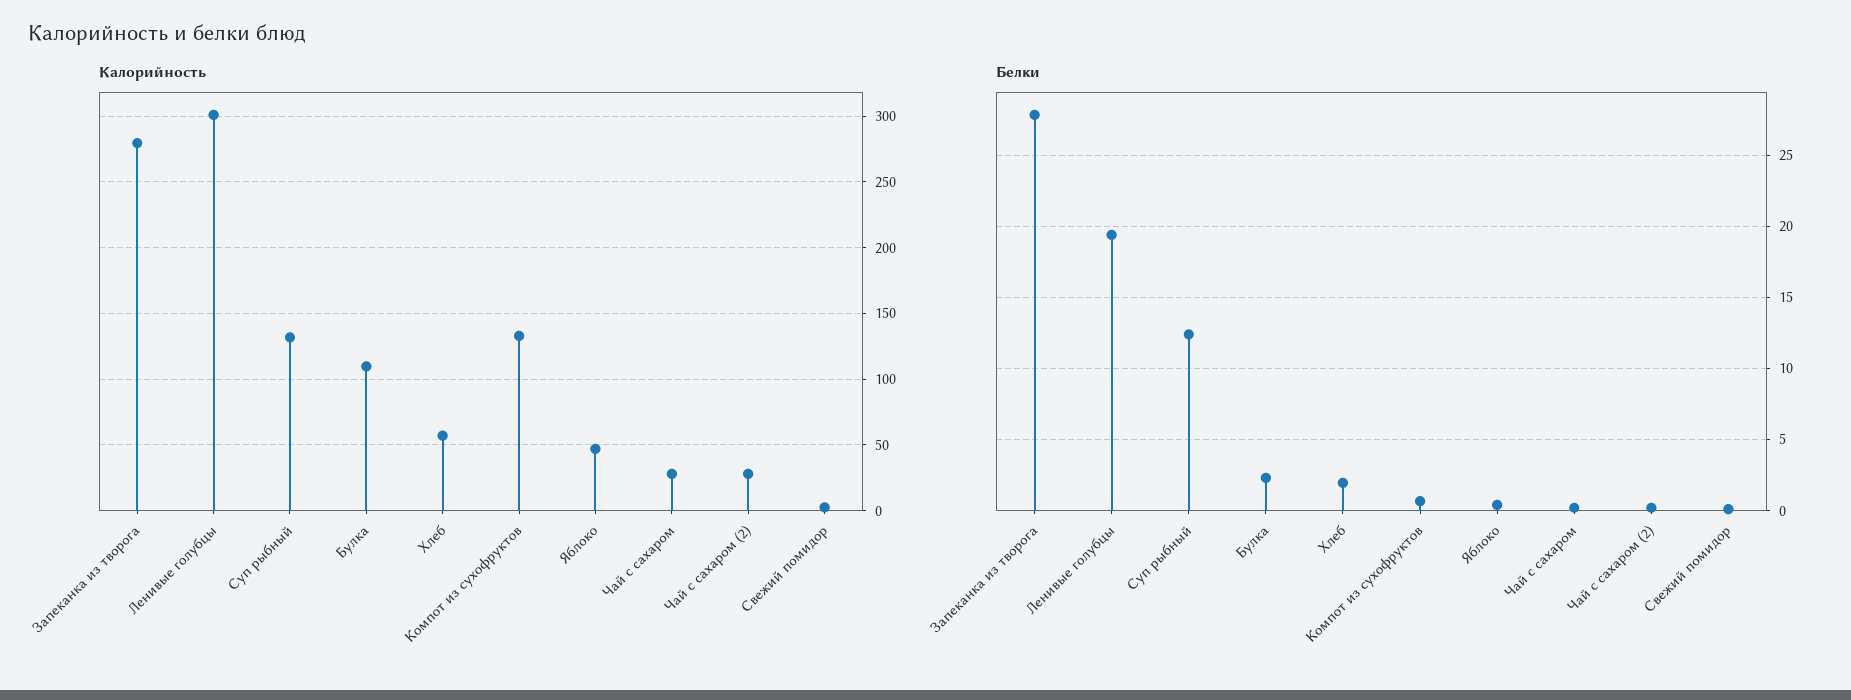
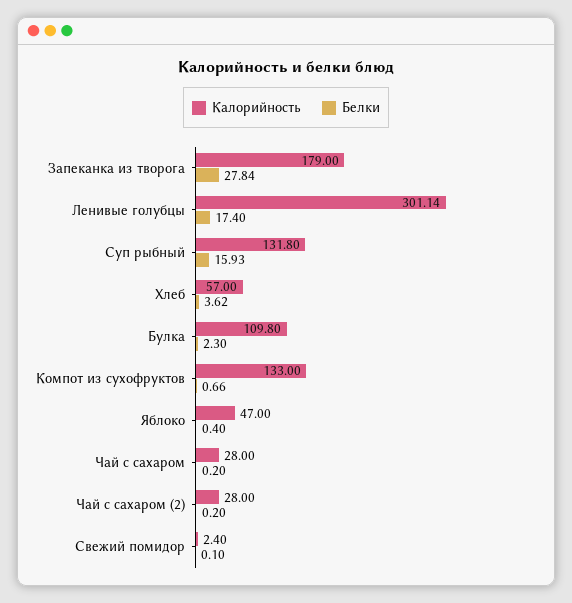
Калорийность, Запеканка из творога: 280 -> 179
Белки, Ленивые голубцы: 19.5 -> 17.4
Белки, Суп рыбный: 12.5 -> 15.93
Белки, Хлеб: 2 -> 3.62

